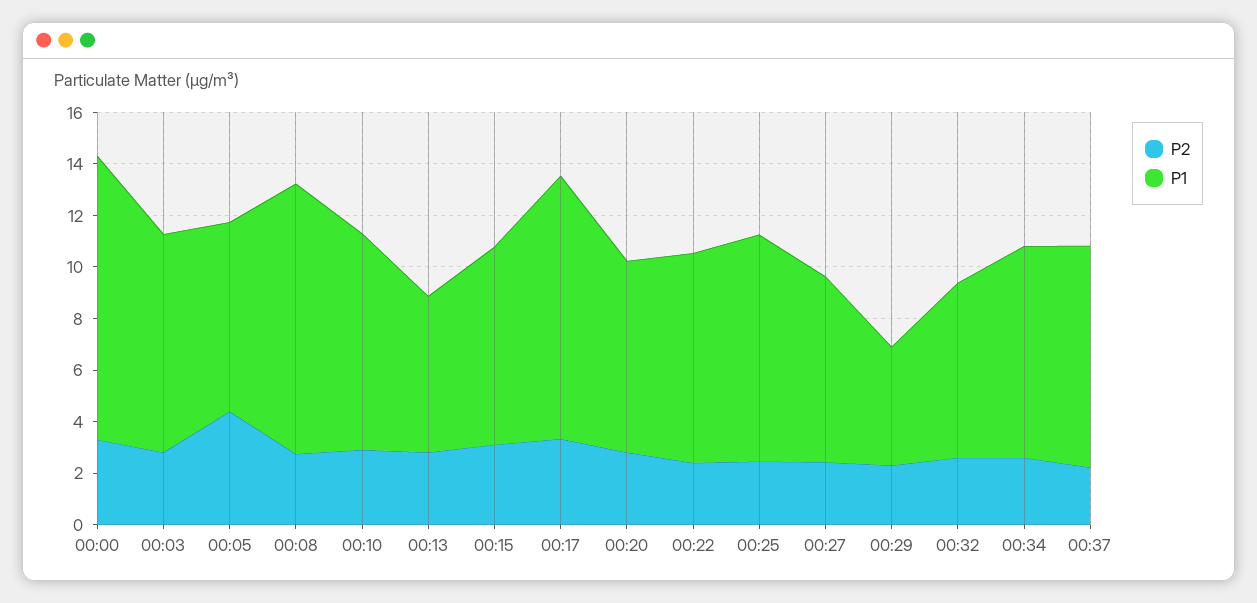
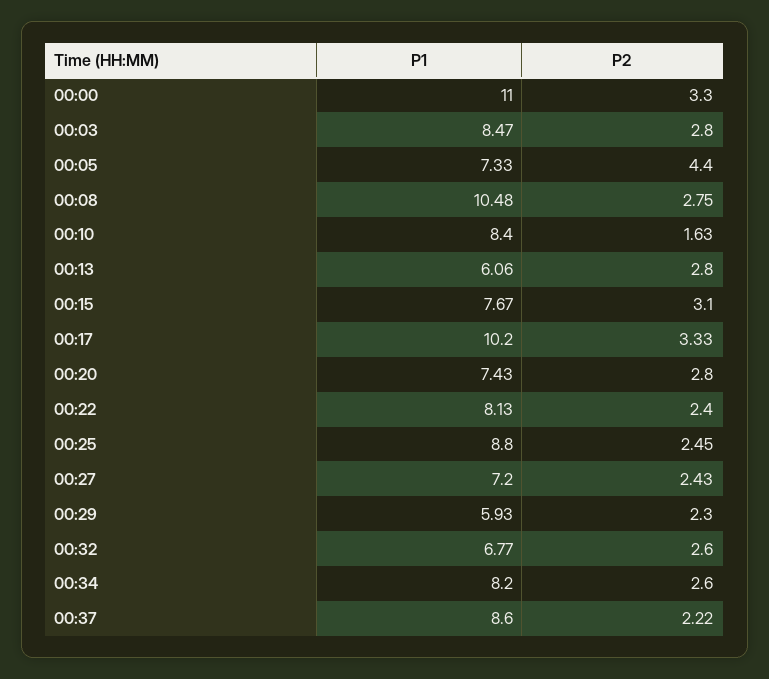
P2, 00:10: 3 -> 1.63
P1, 00:29: 4.5 -> 5.93

